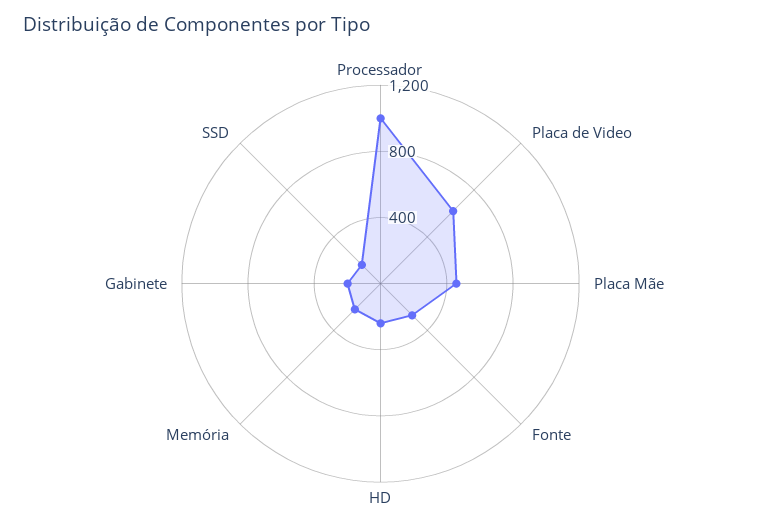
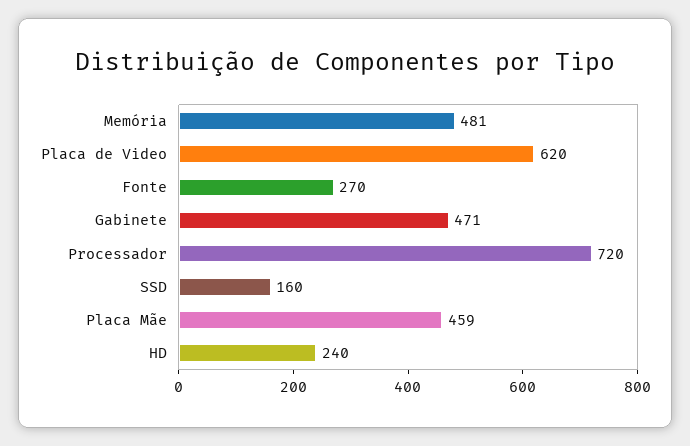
Processador: 1000 -> 720
Memória: 200 -> 481
Gabinete: 200 -> 471

